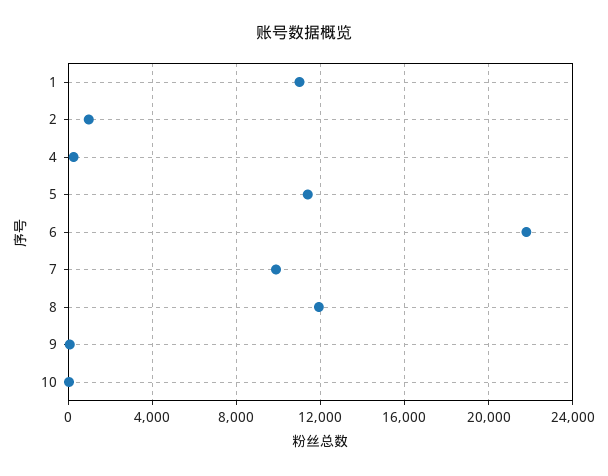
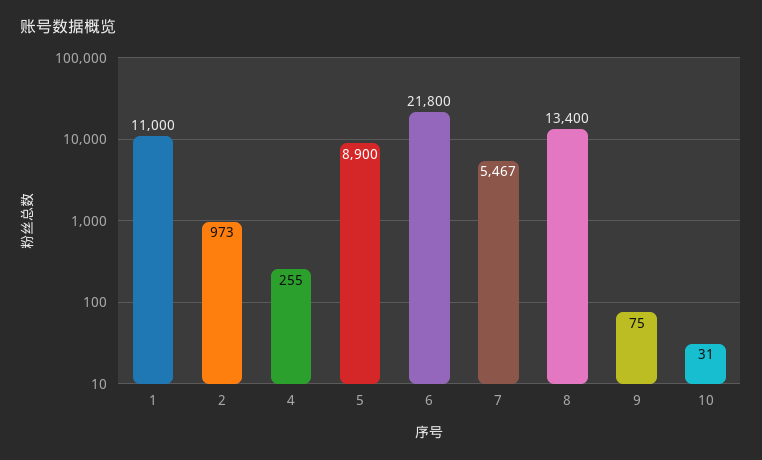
5: 11500 -> 8900
7: 10000 -> 5467
8: 12000 -> 13400

